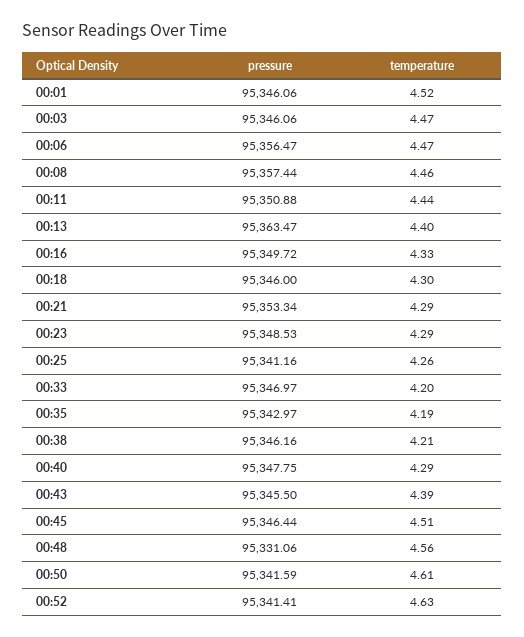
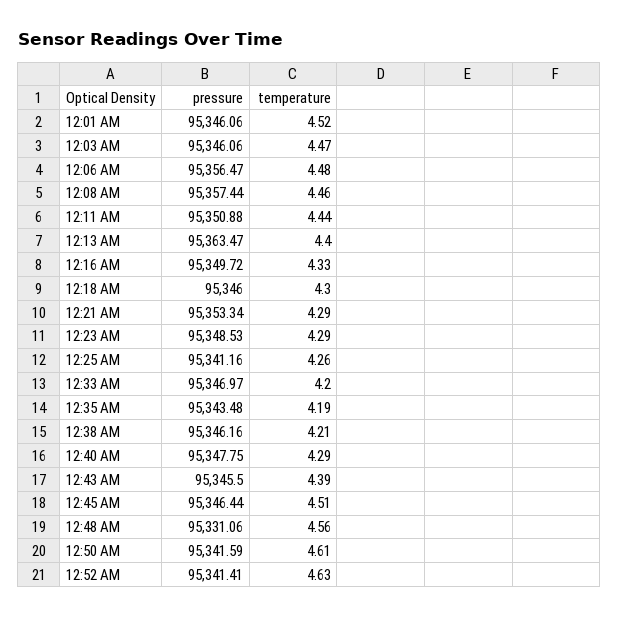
temperature, 00:06: 4.47 -> 4.48
pressure, 00:35: 95342.97 -> 95343.48

